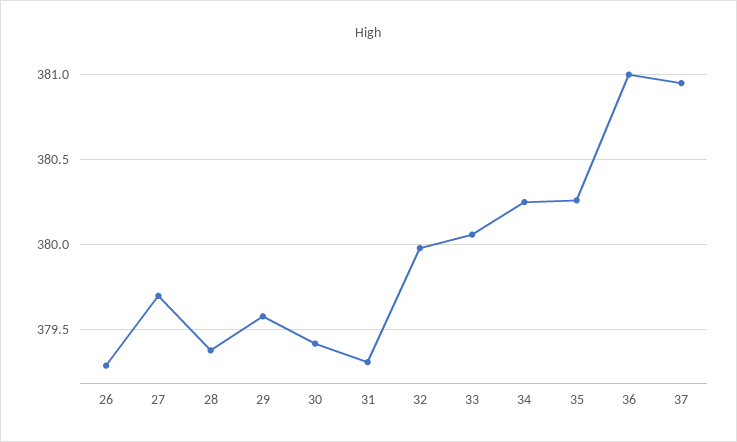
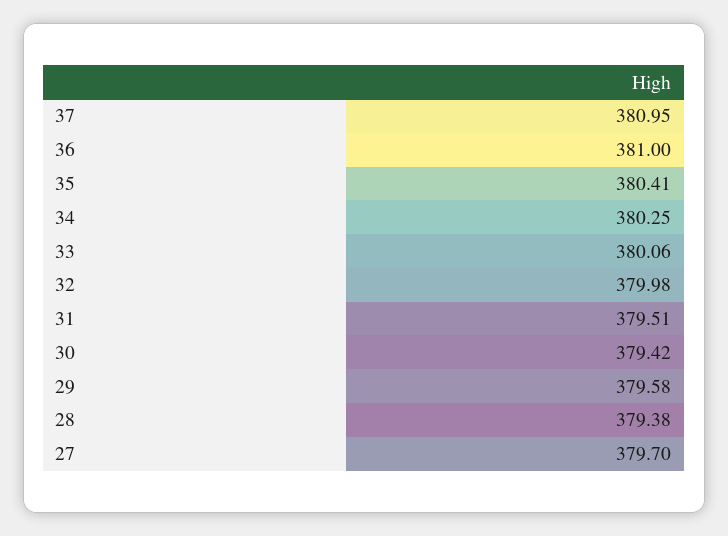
26: 379.3 -> none
31: 379.3 -> 379.51
35: 380.25 -> 380.41

